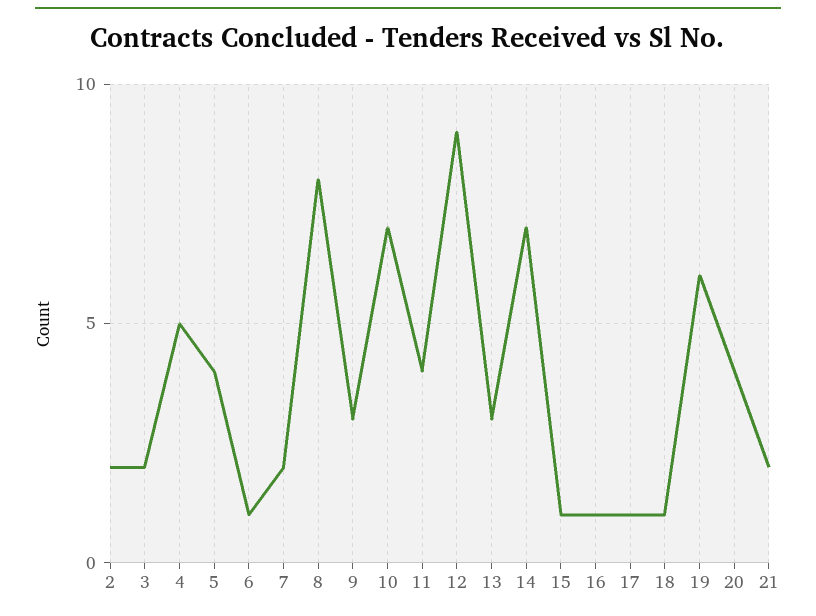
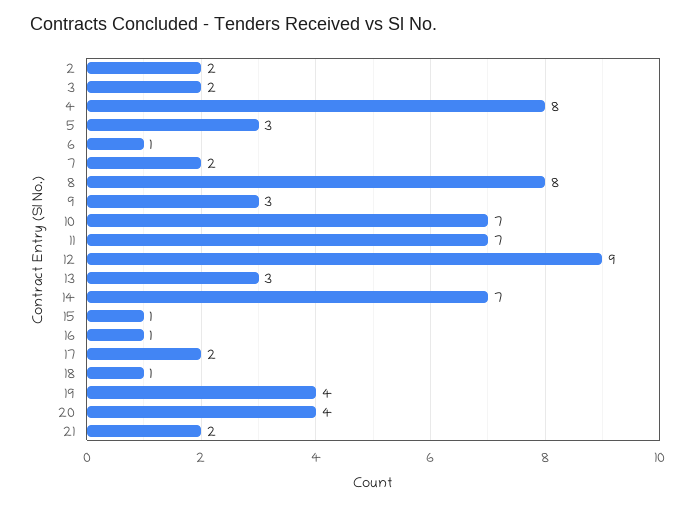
4: 5 -> 8
5: 4 -> 3
11: 4 -> 7
17: 1 -> 2
19: 6 -> 4

